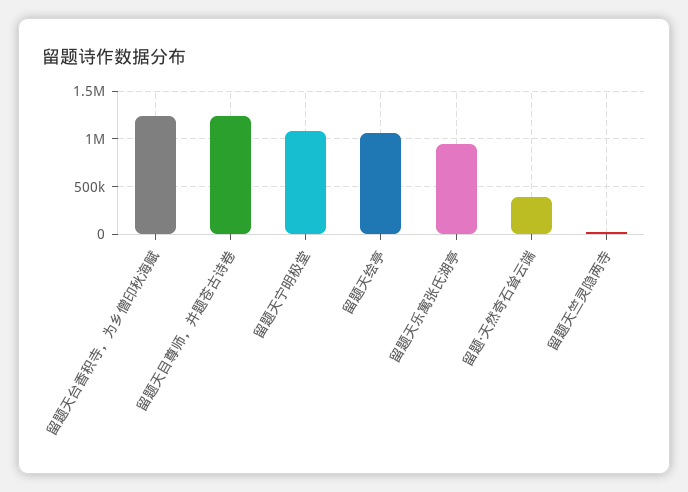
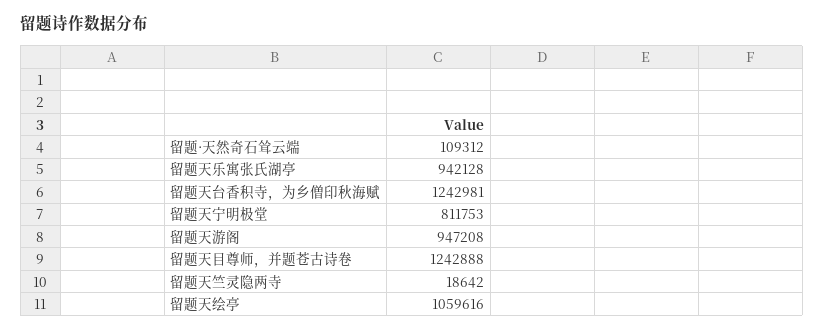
留题天宁明极堂: 1100000 -> 811753
留题·天然奇石耸云端: 400000 -> 109312
留题天游阁: none -> 947208

